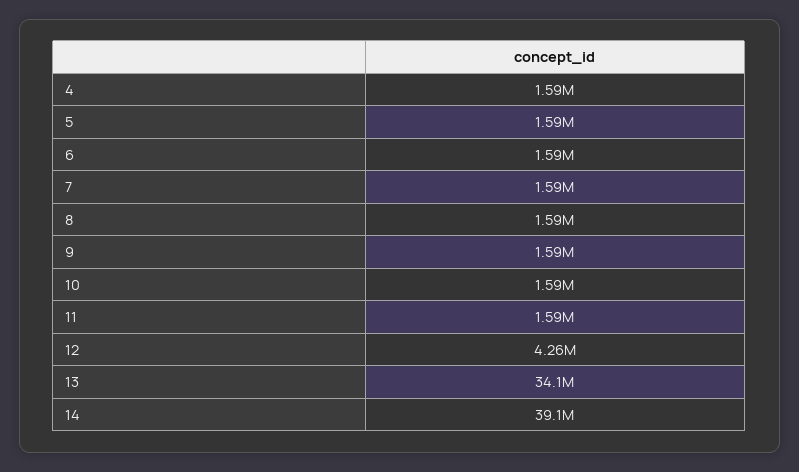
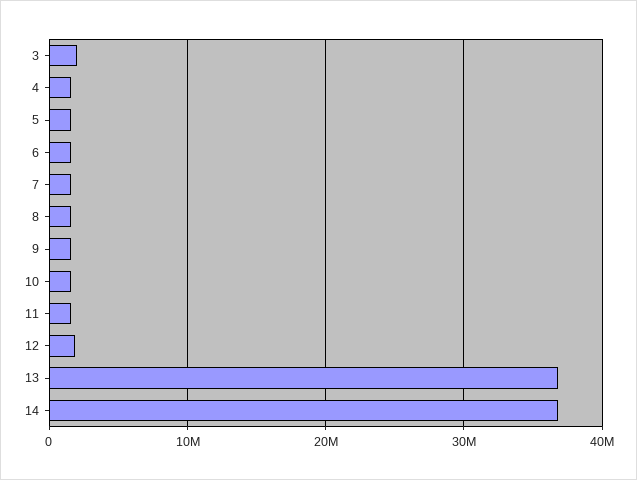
12: 4260000 -> 2000000
13: 34100000 -> 37000000
14: 39100000 -> 37000000
3: none -> 2000000

